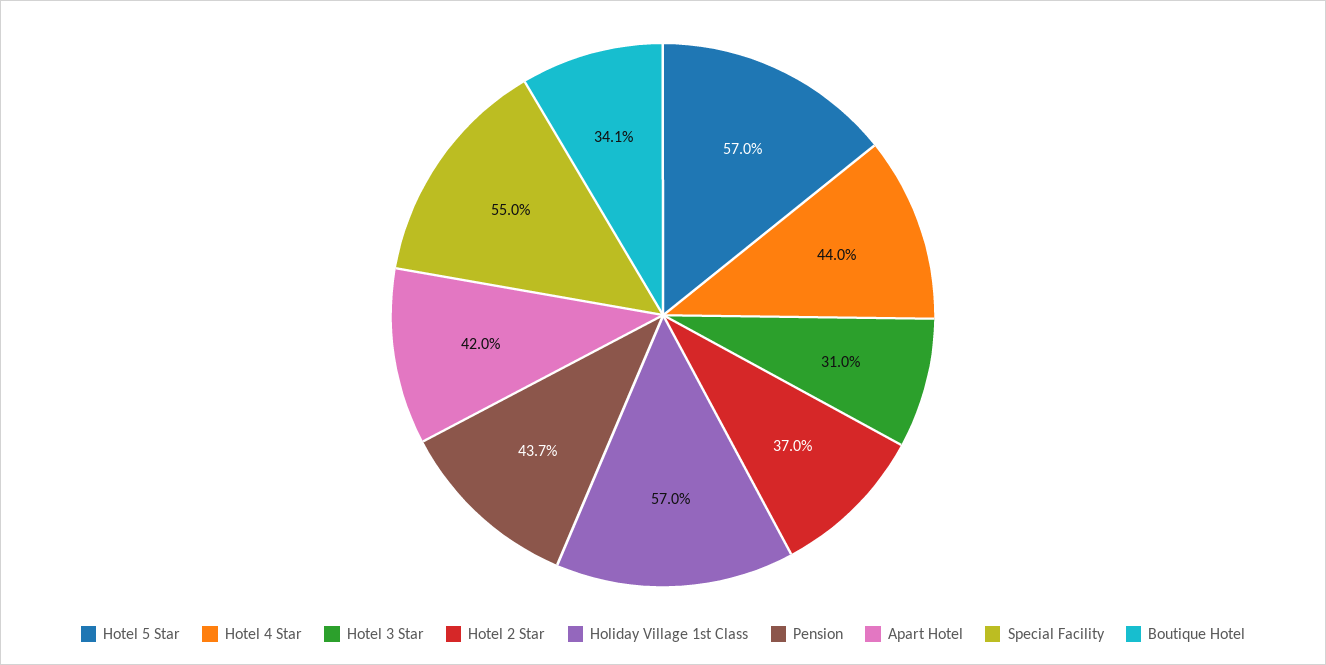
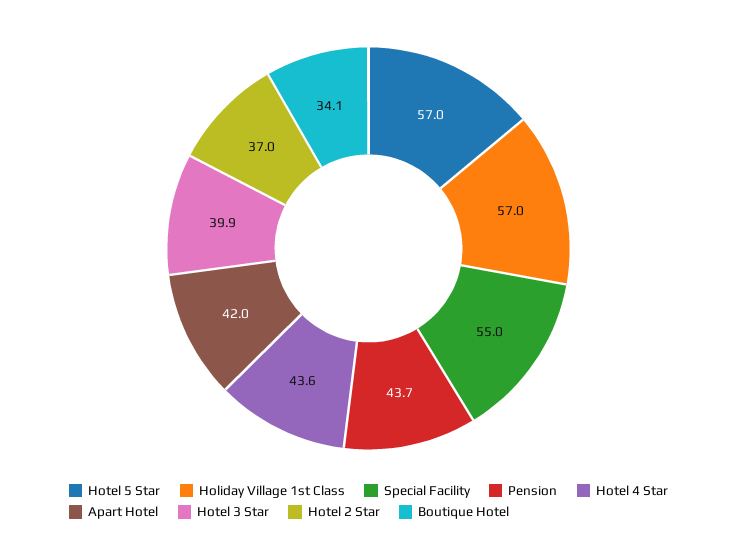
Hotel 4 Star: 44 -> 43.6
Hotel 3 Star: 31 -> 39.9

